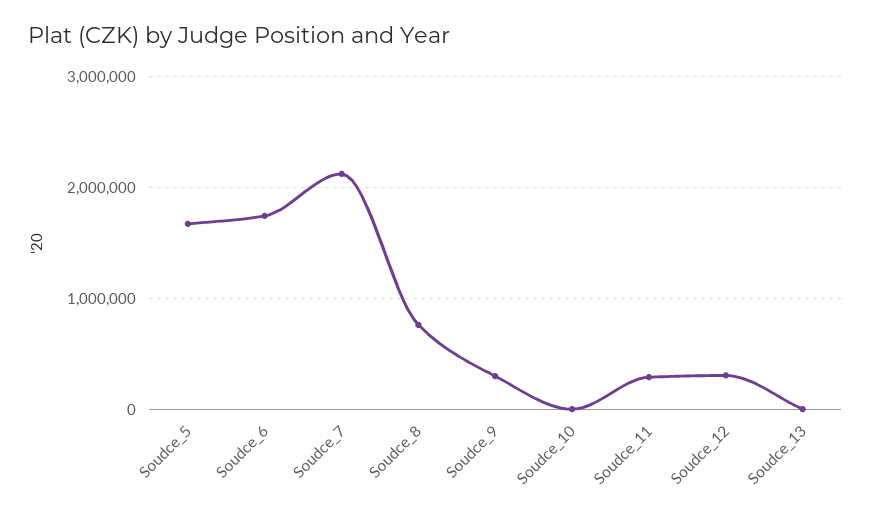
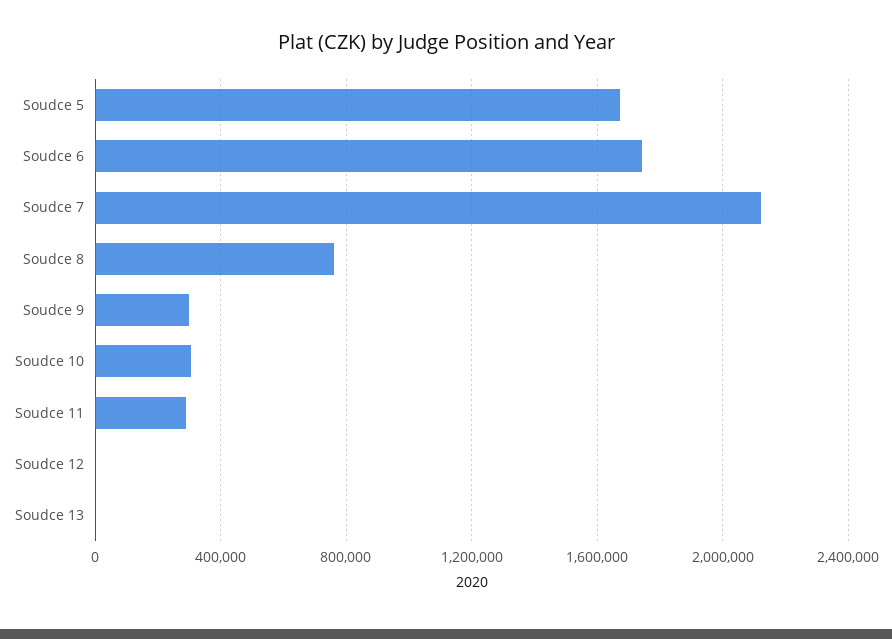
Soudce_10: 0 -> 300000
Soudce_12: 300000 -> 0

